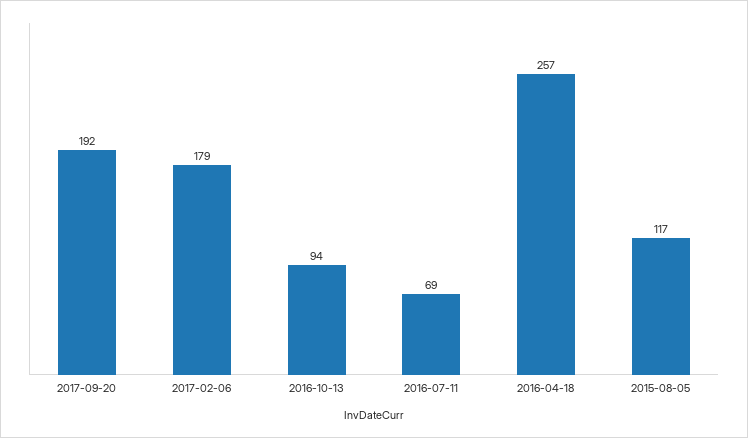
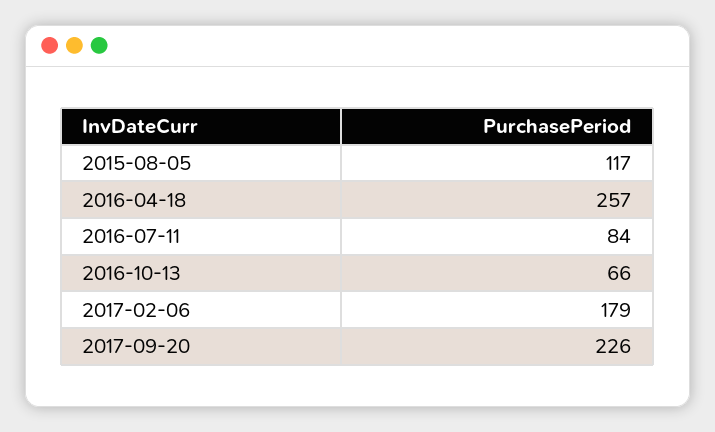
2017-09-20: 192 -> 226
2016-10-13: 94 -> 66
2016-07-11: 69 -> 84

